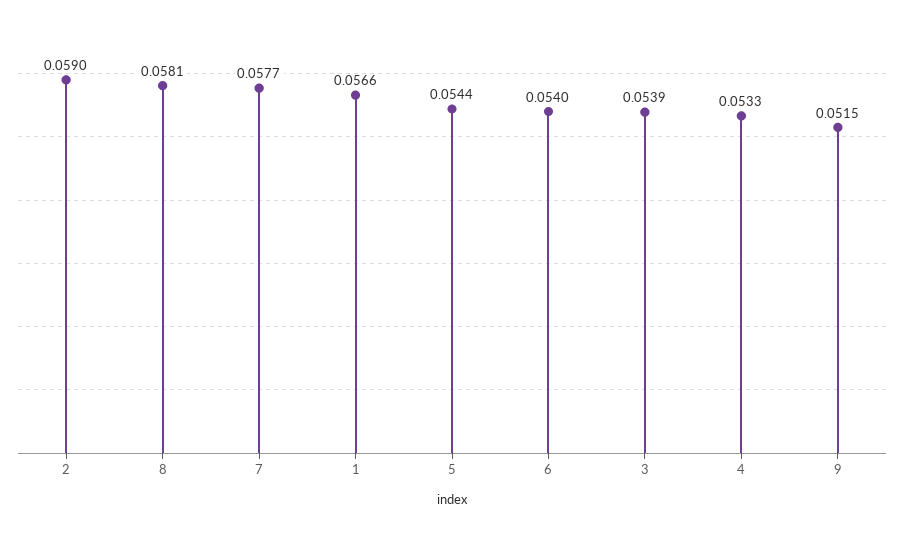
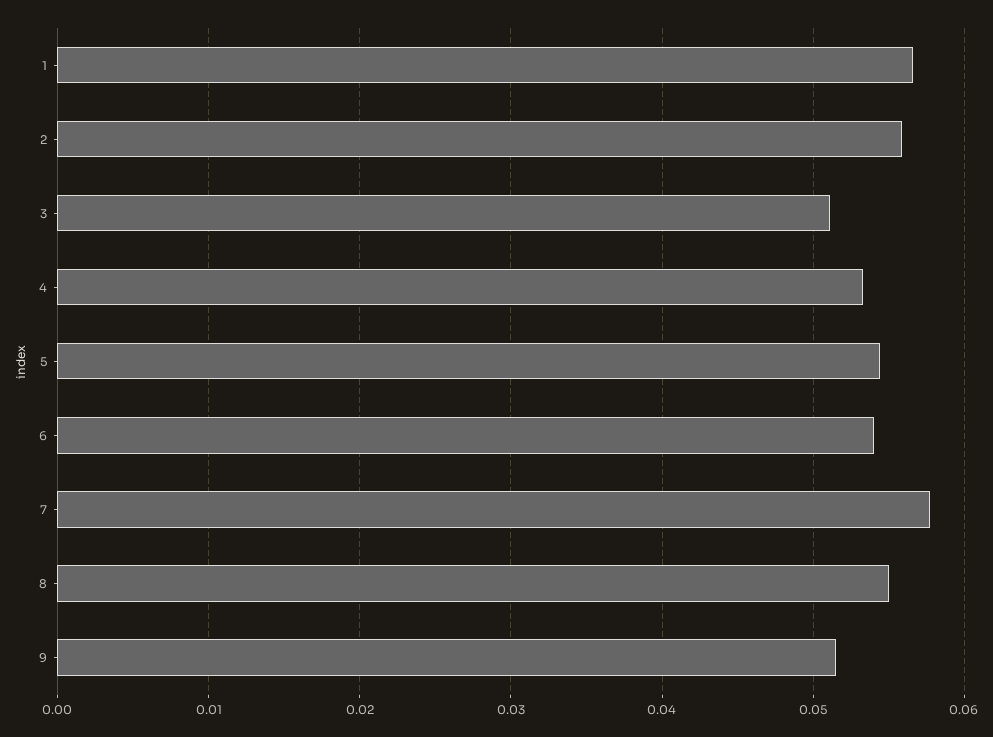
2: 0.059 -> 0.056
8: 0.0581 -> 0.055
3: 0.0539 -> 0.051

